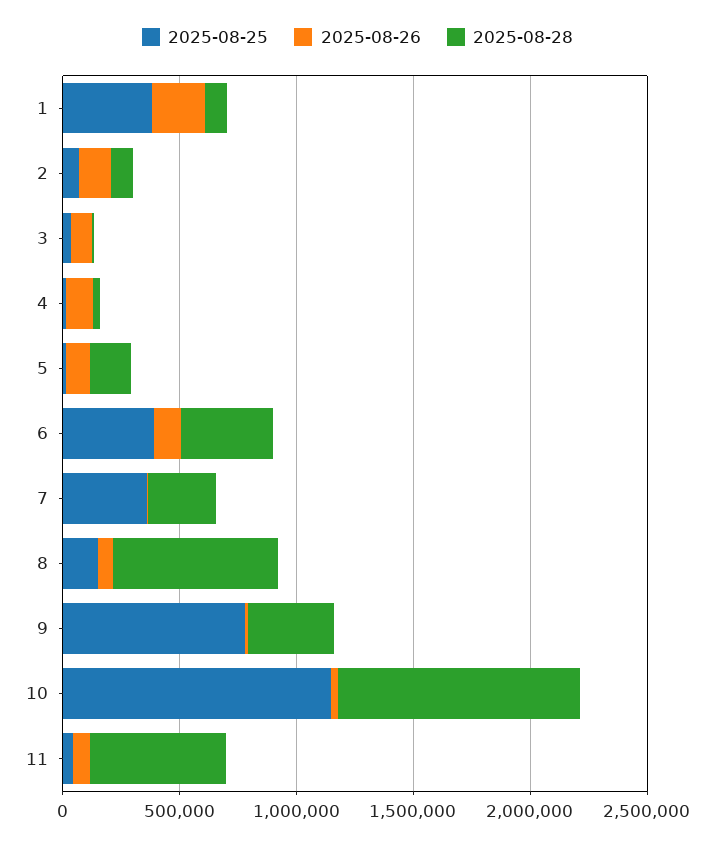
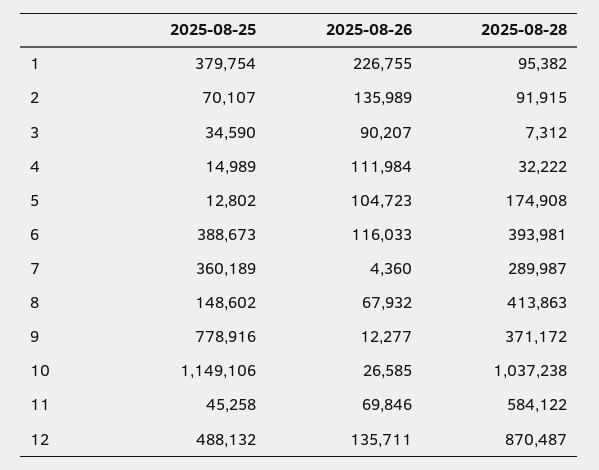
2025-08-28, 8: 700000 -> 413863
2025-08-25, 12: none -> 488132
2025-08-26, 12: none -> 135711
2025-08-28, 12: none -> 870487

